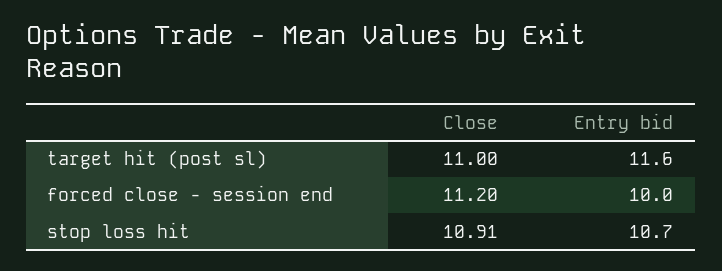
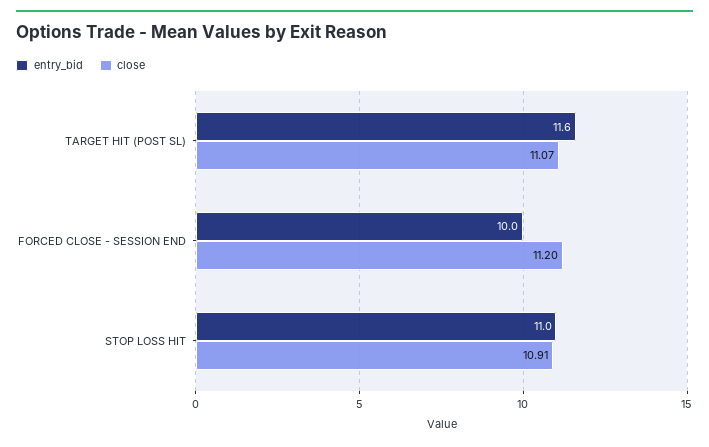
Close, target hit (post sl): 11 -> 11.07
Entry bid, stop loss hit: 10.7 -> 11

